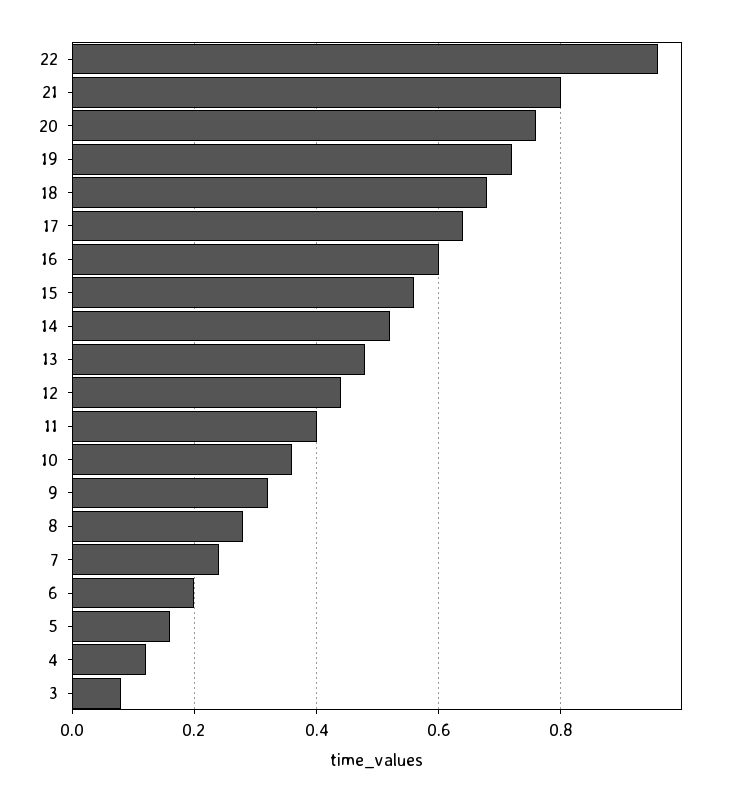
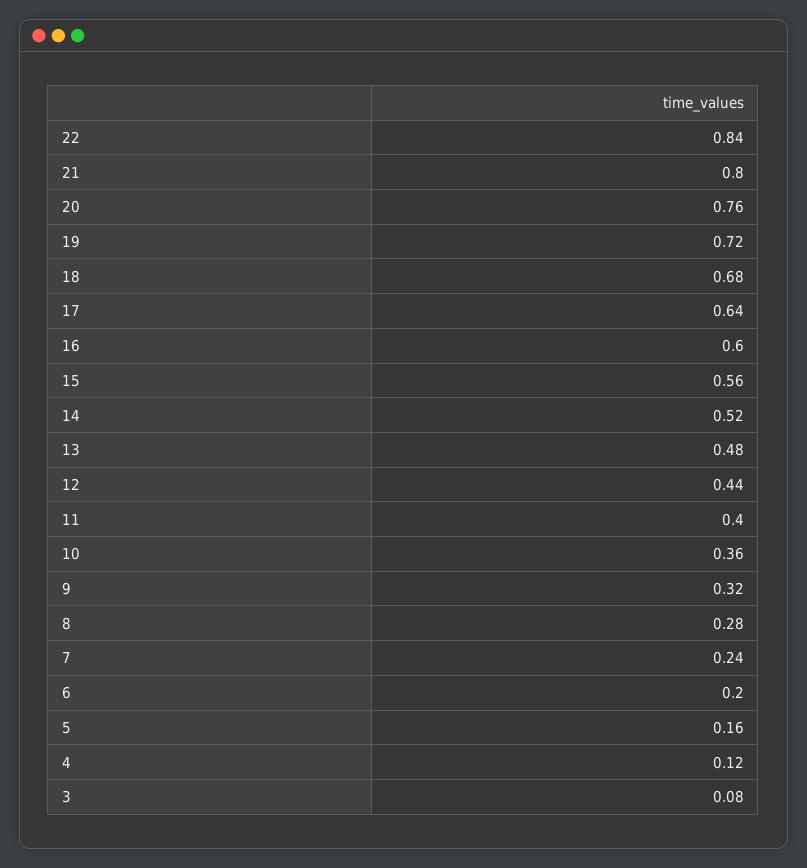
22: 0.95 -> 0.84

